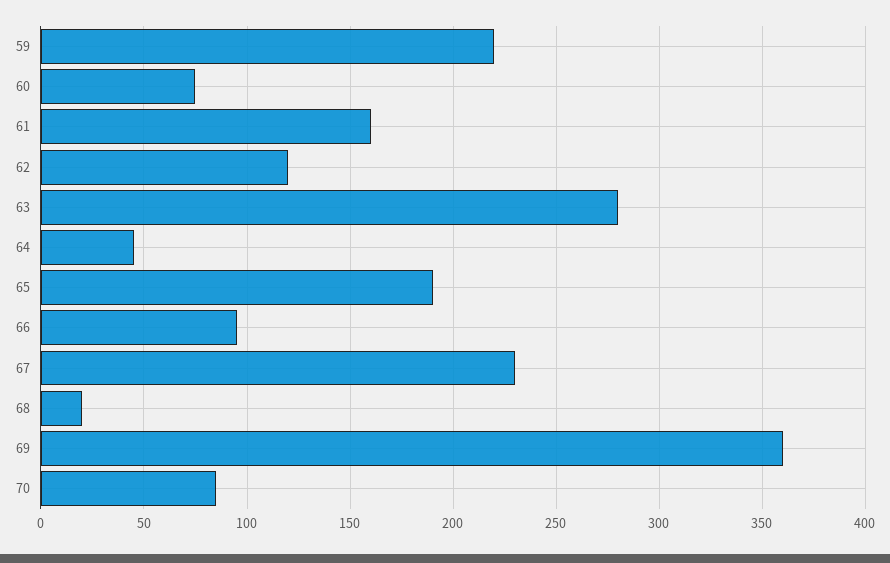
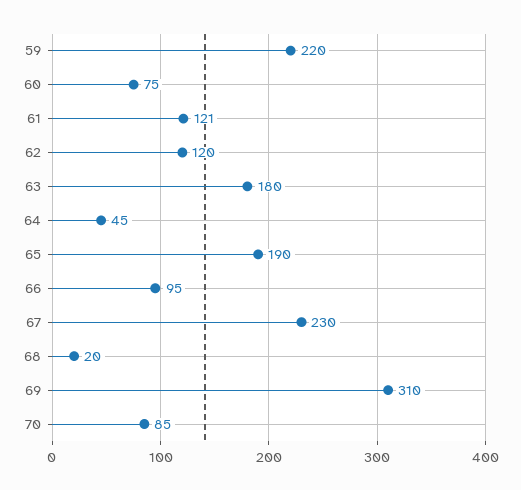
61: 160 -> 121
63: 280 -> 180
69: 360 -> 310

